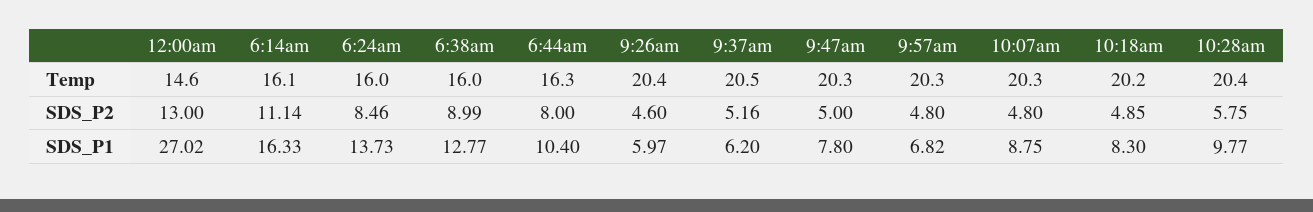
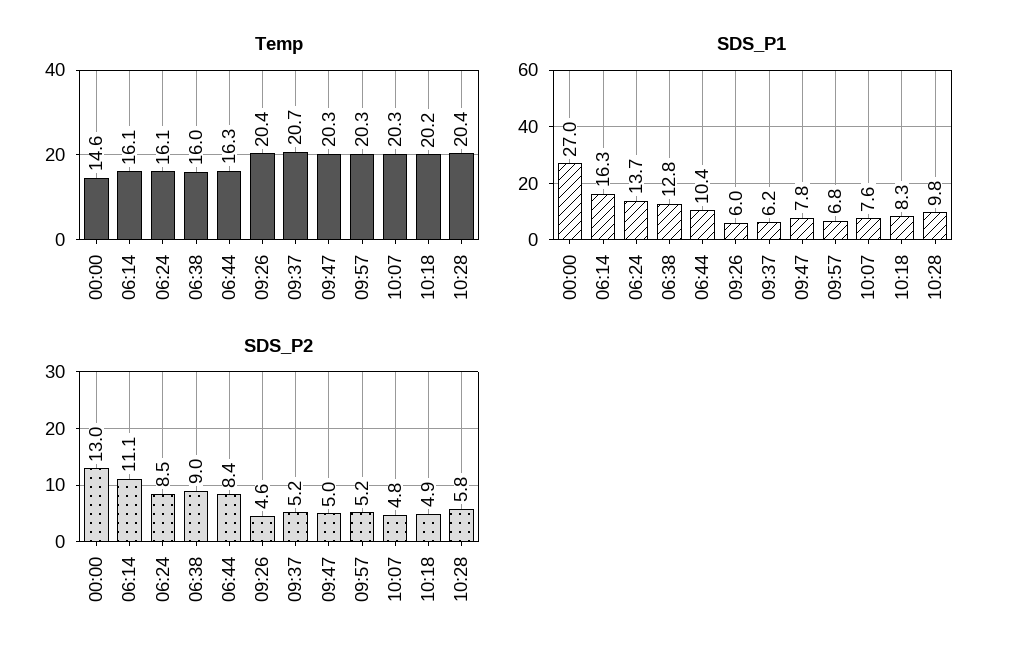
Temp, 6:24am: 16 -> 16.1
Temp, 9:37am: 20.5 -> 20.7
SDS_P2, 6:44am: 8 -> 8.4
SDS_P2, 9:57am: 4.8 -> 5.2
SDS_P1, 10:07am: 8.75 -> 7.6

